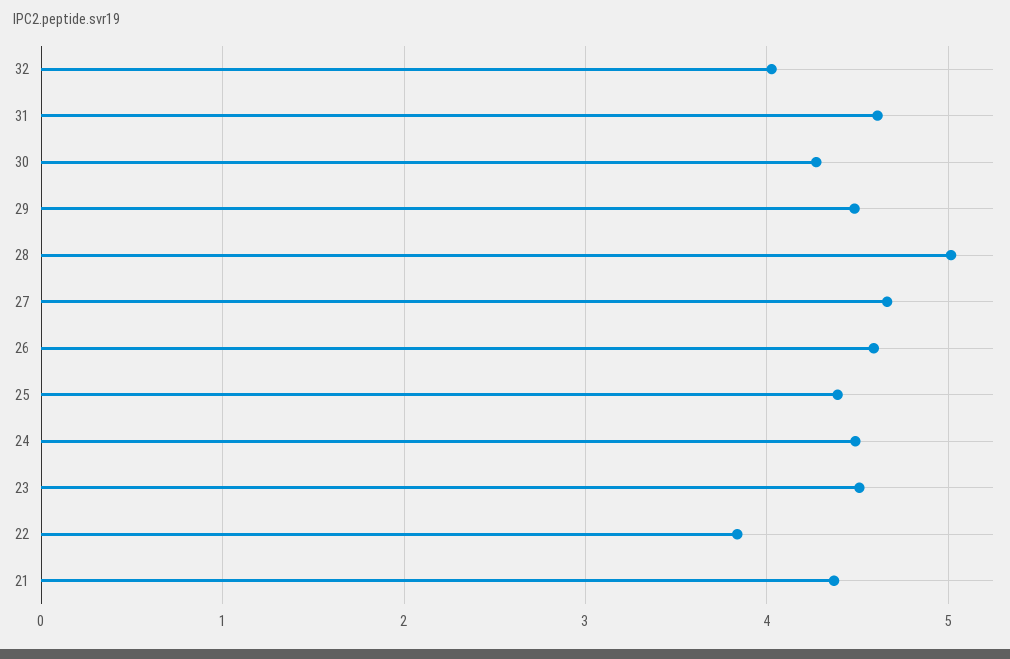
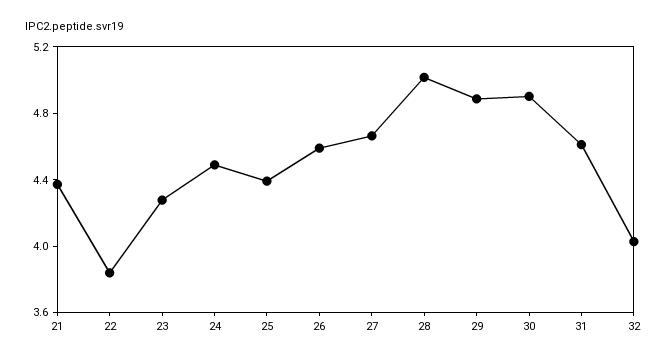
30: 4.3 -> 4.9
29: 4.5 -> 4.9
23: 4.5 -> 4.3

